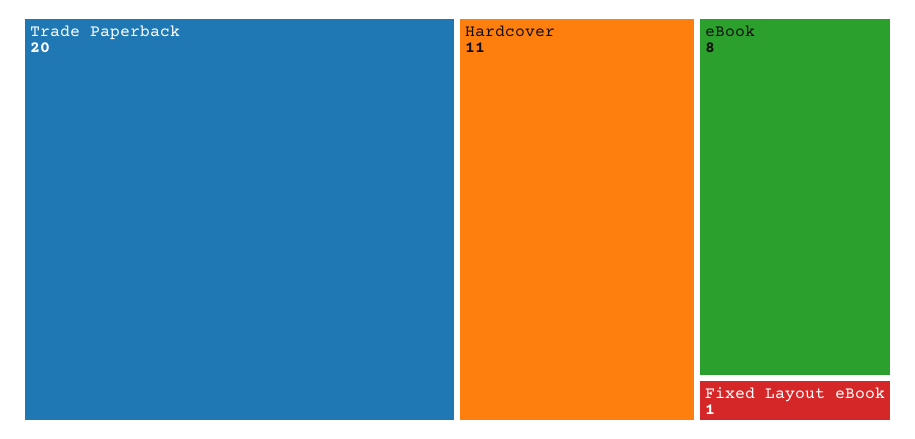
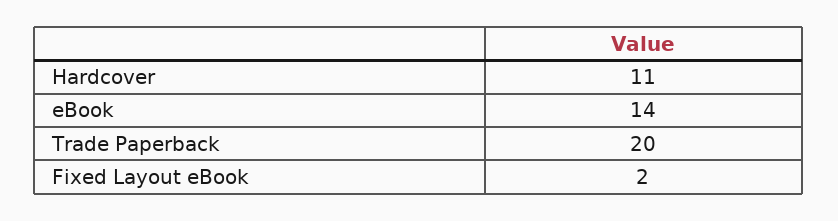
eBook: 8 -> 14
Fixed Layout eBook: 1 -> 2

